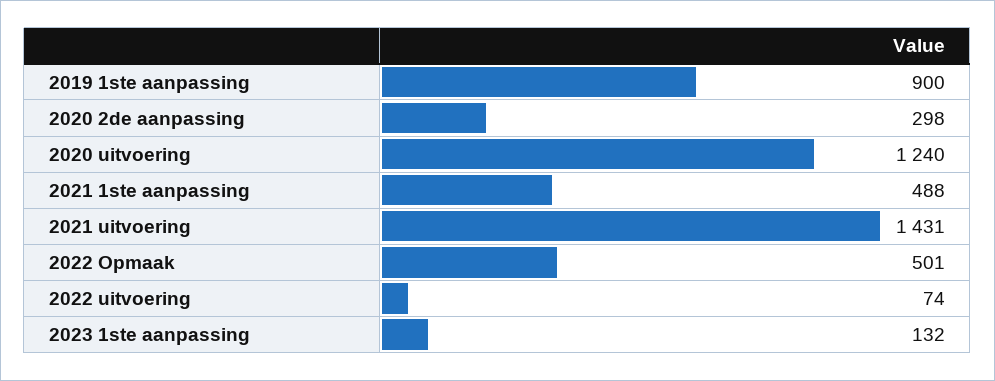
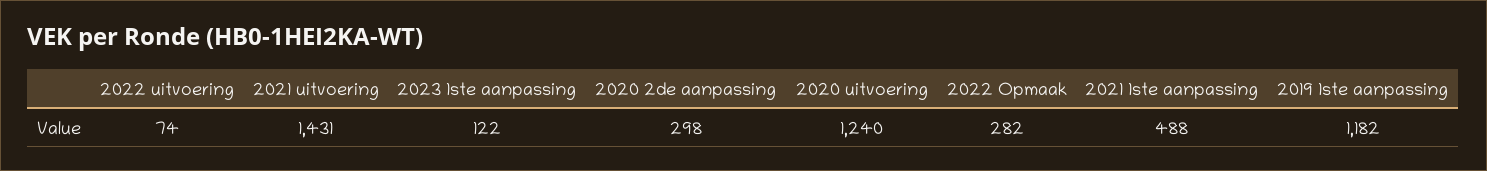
2019 1ste aanpassing: 900 -> 1182
2022 Opmaak: 501 -> 282
2023 1ste aanpassing: 132 -> 122

